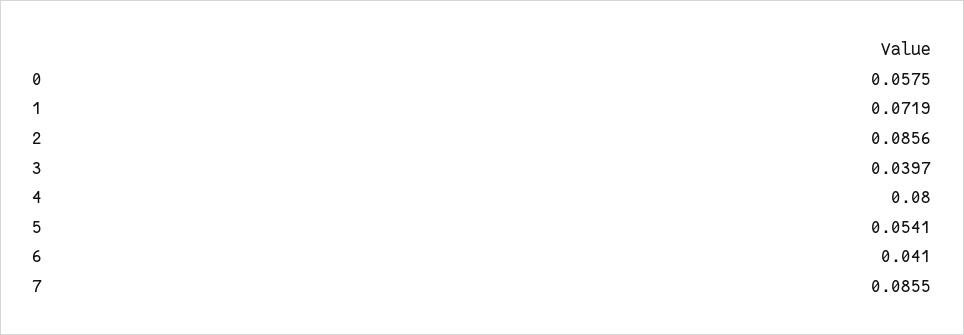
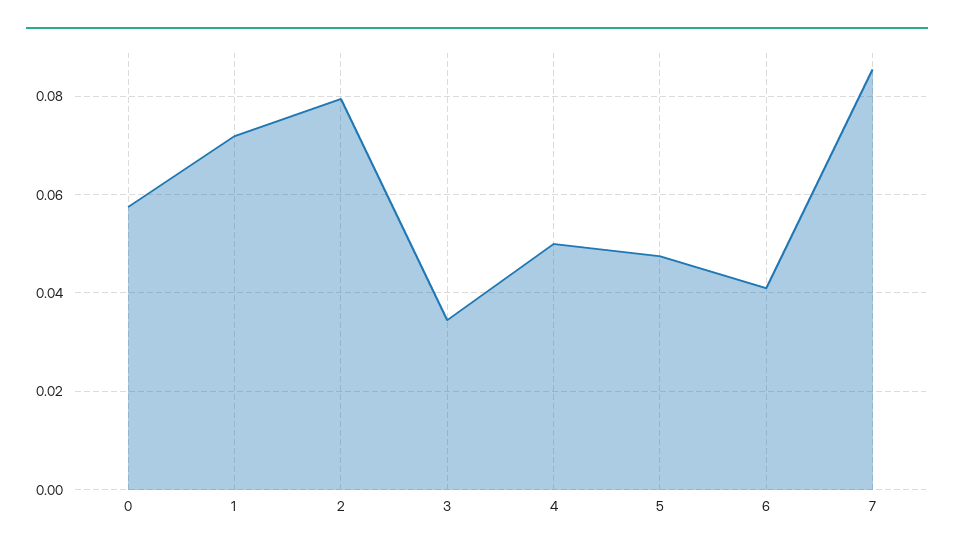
2: 0.0856 -> 0.08
3: 0.0397 -> 0.034
4: 0.08 -> 0.05
5: 0.0541 -> 0.048

